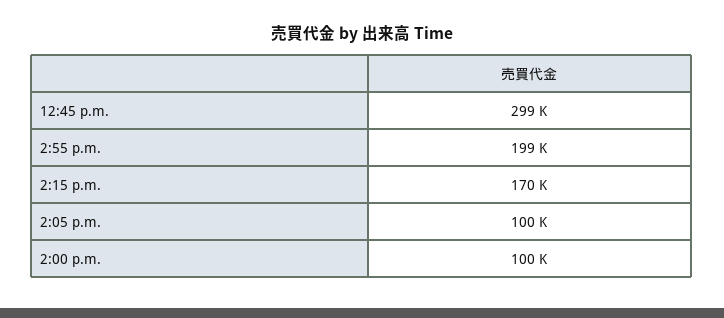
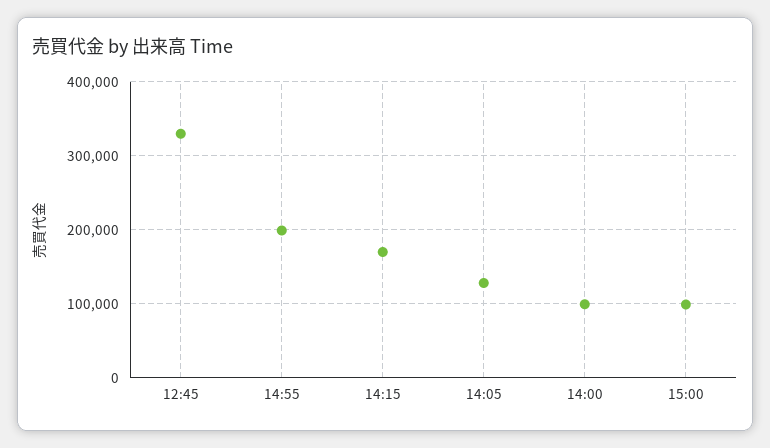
12:45 p.m.: 299000 -> 330000
2:05 p.m.: 100000 -> 130000
15:00: none -> 100000

